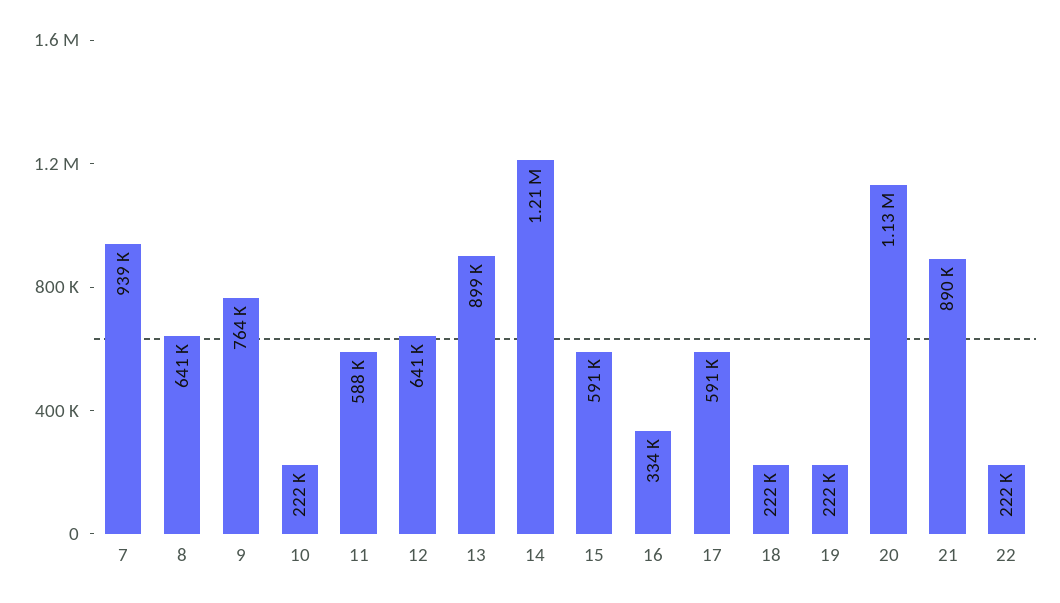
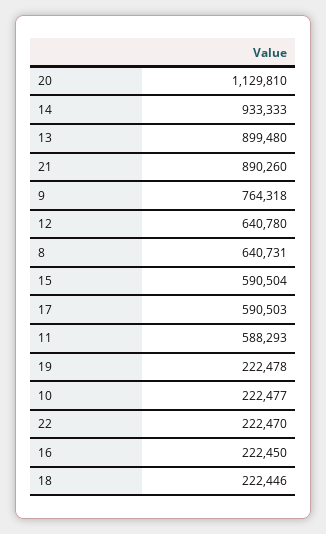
7: 939000 -> none
14: 1210000 -> 933333
16: 334000 -> 222450

